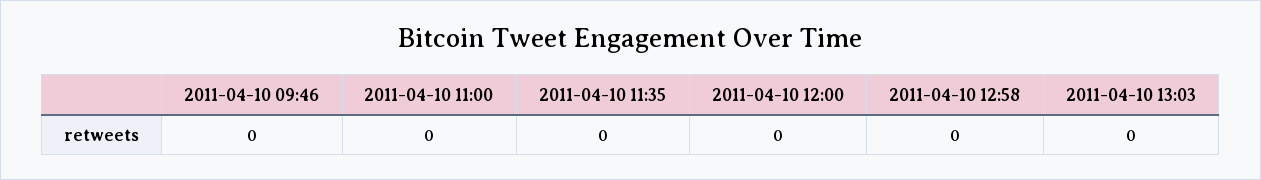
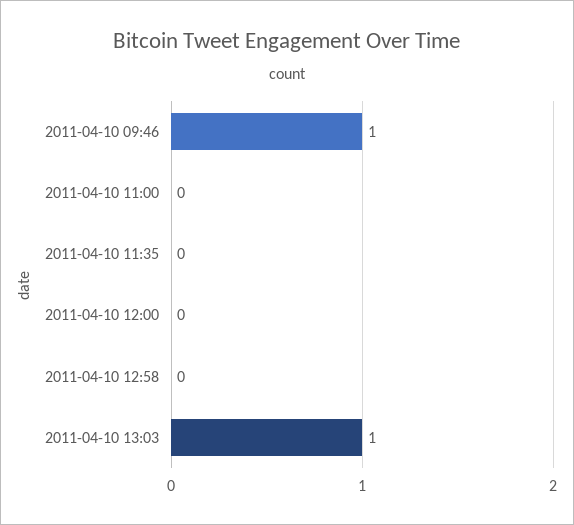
2011-04-10 09:46: 0 -> 1
2011-04-10 13:03: 0 -> 1

